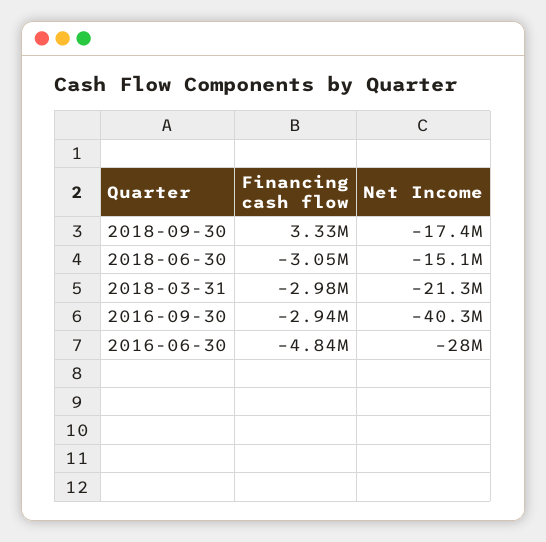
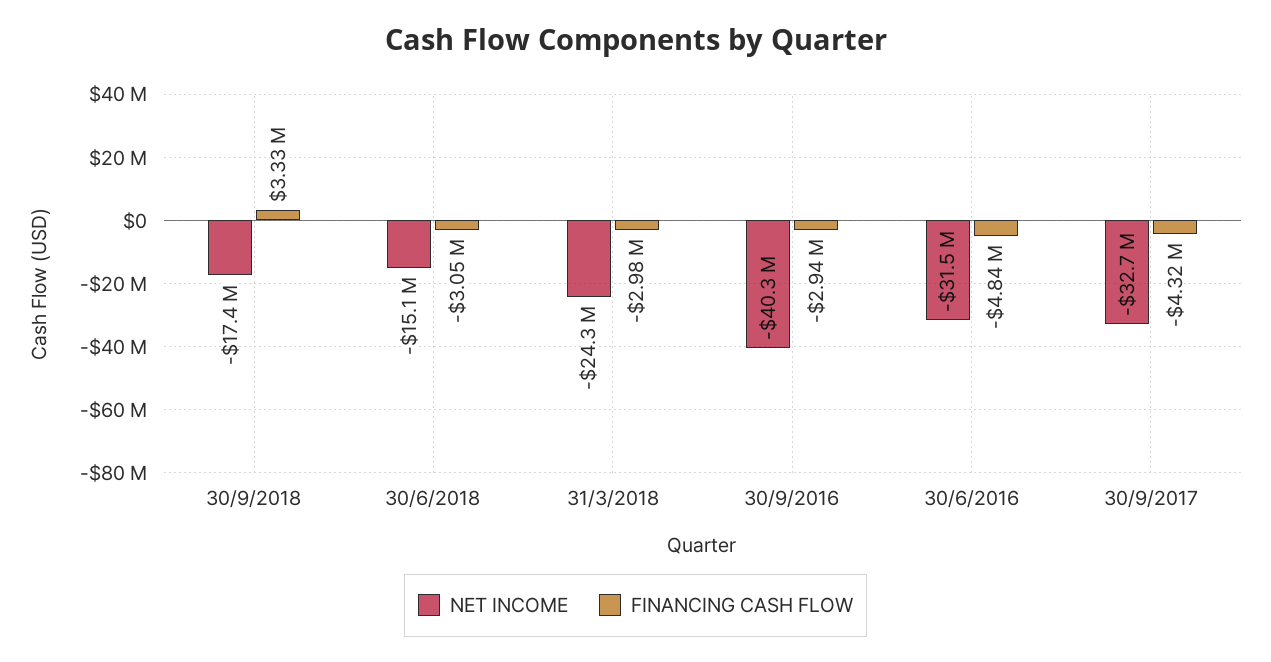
Net Income, 2018-03-31: -21300000 -> -24300000
Net Income, 2016-06-30: -28000000 -> -31500000
Net Income, 30/9/2017: none -> -32700000
Financing cash flow, 30/9/2017: none -> -4320000

